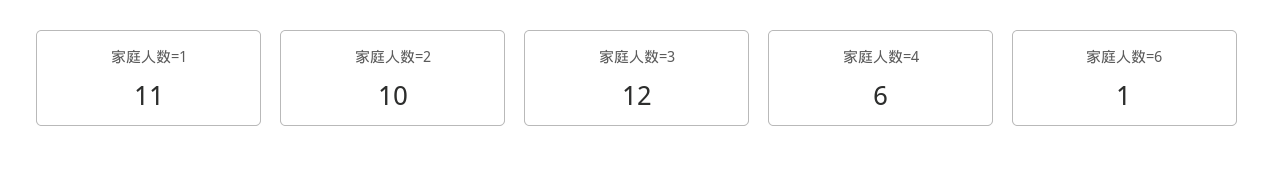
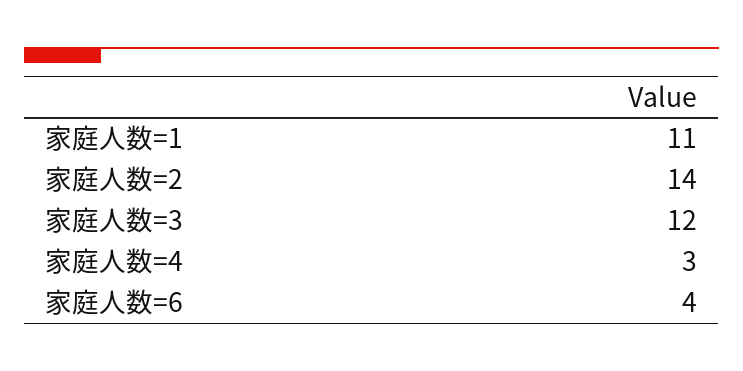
家庭人数=2: 10 -> 14
家庭人数=4: 6 -> 3
家庭人数=6: 1 -> 4

